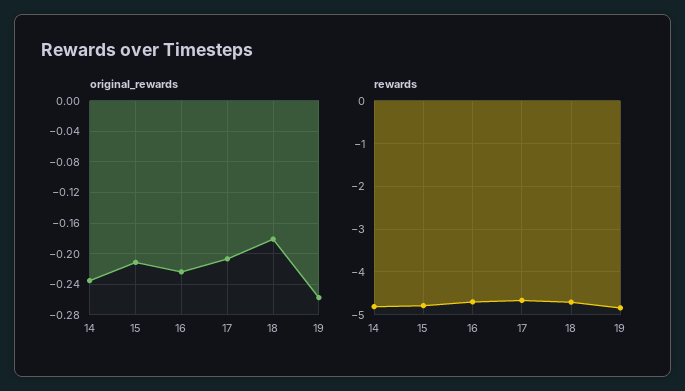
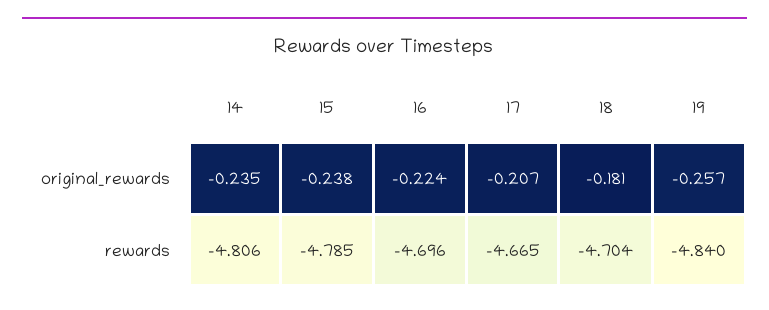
original_rewards, 15: -0.21 -> -0.238

